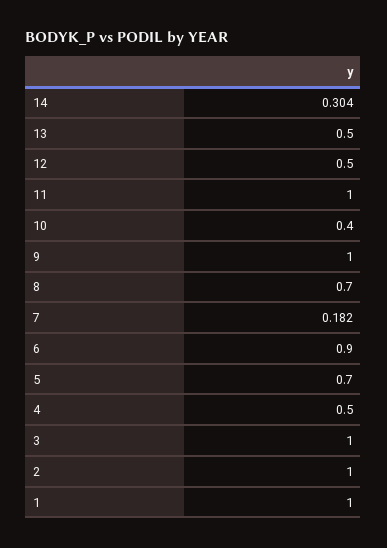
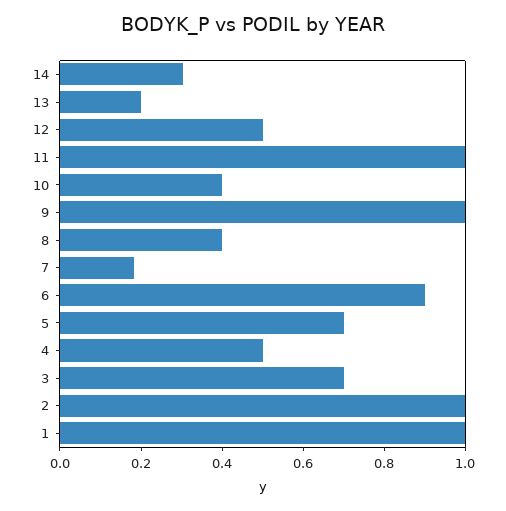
13: 0.5 -> 0.2
8: 0.7 -> 0.4
3: 1 -> 0.7

